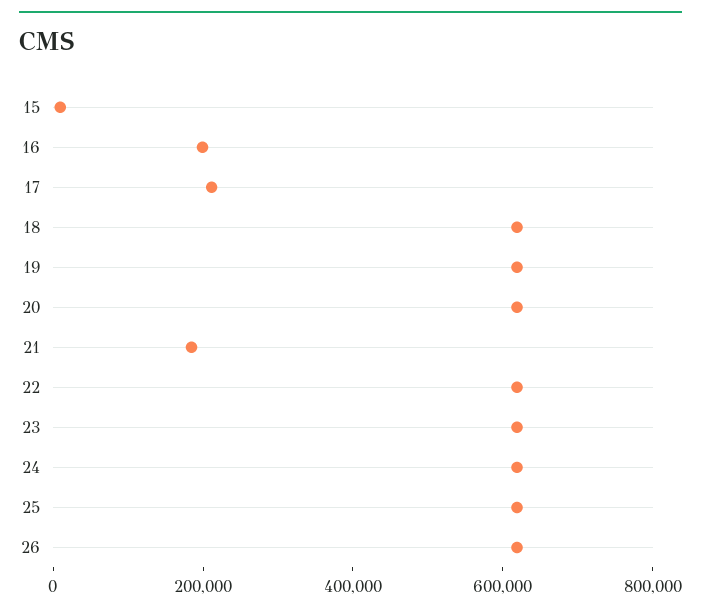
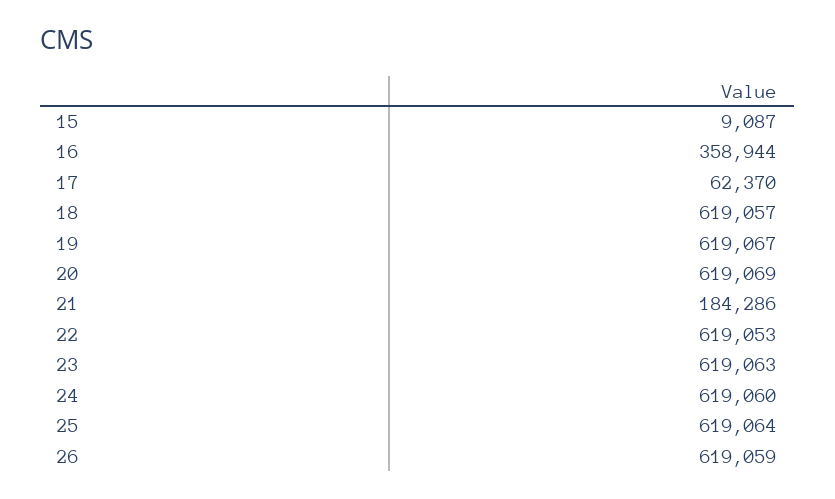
16: 200000 -> 358944
17: 200000 -> 62370

